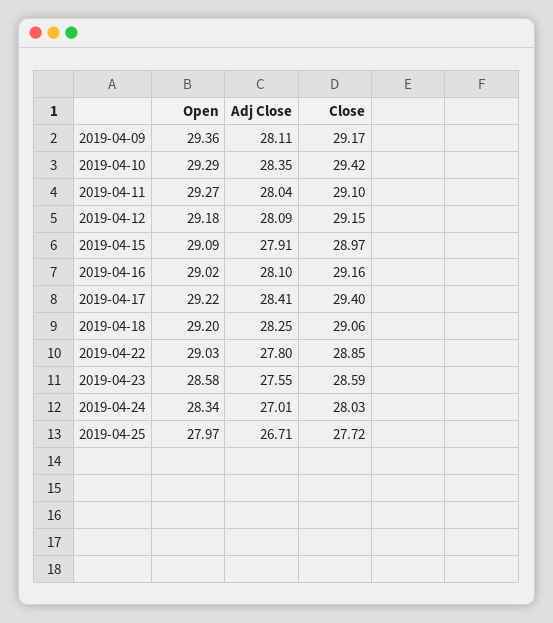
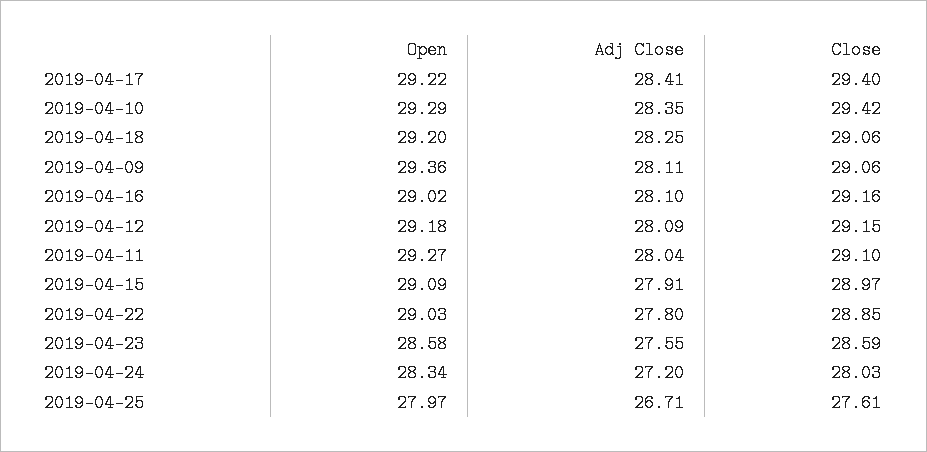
Close, 2019-04-09: 29.17 -> 29.06
Adj Close, 2019-04-24: 27.01 -> 27.2
Close, 2019-04-25: 27.72 -> 27.61

